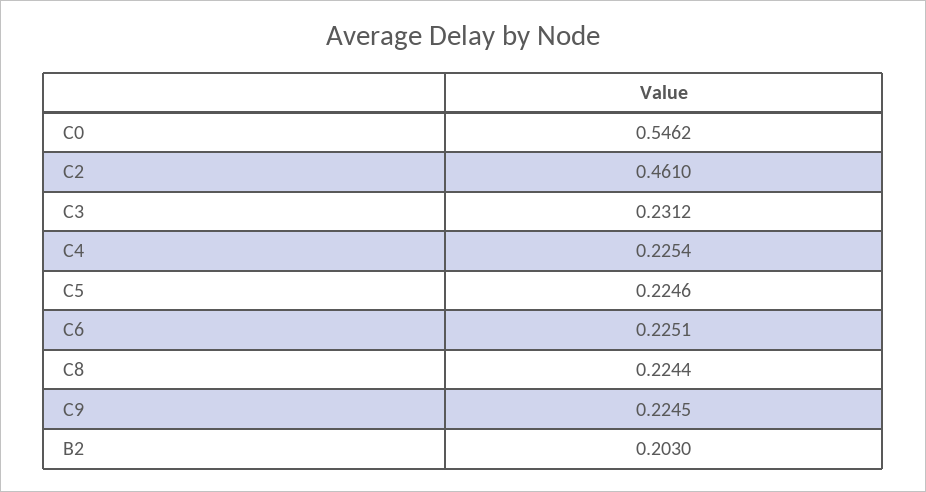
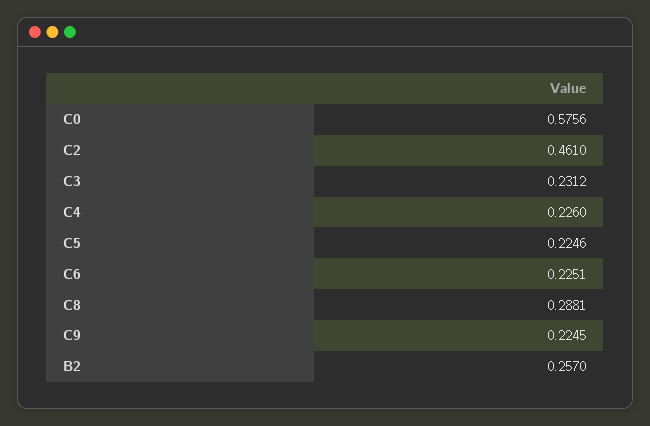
C0: 0.5462 -> 0.5756
C4: 0.2254 -> 0.226
C8: 0.2244 -> 0.2881
B2: 0.203 -> 0.257

